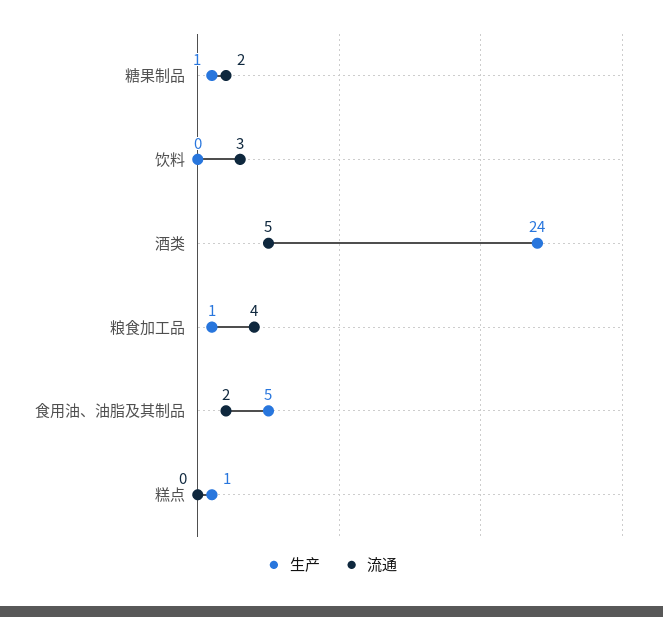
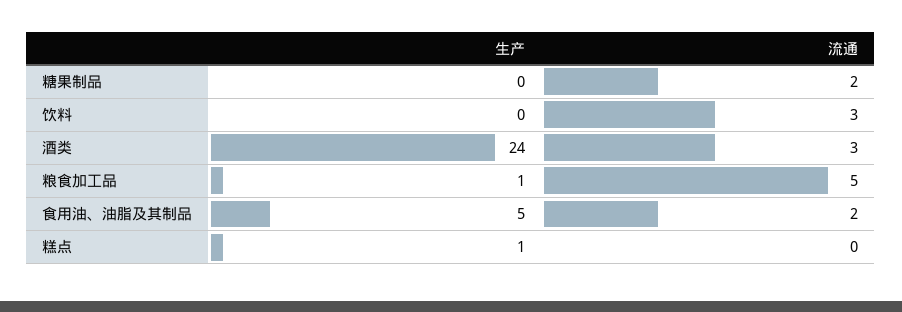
生产, 糖果制品: 1 -> 0
流通, 酒类: 5 -> 3
流通, 粮食加工品: 4 -> 5

